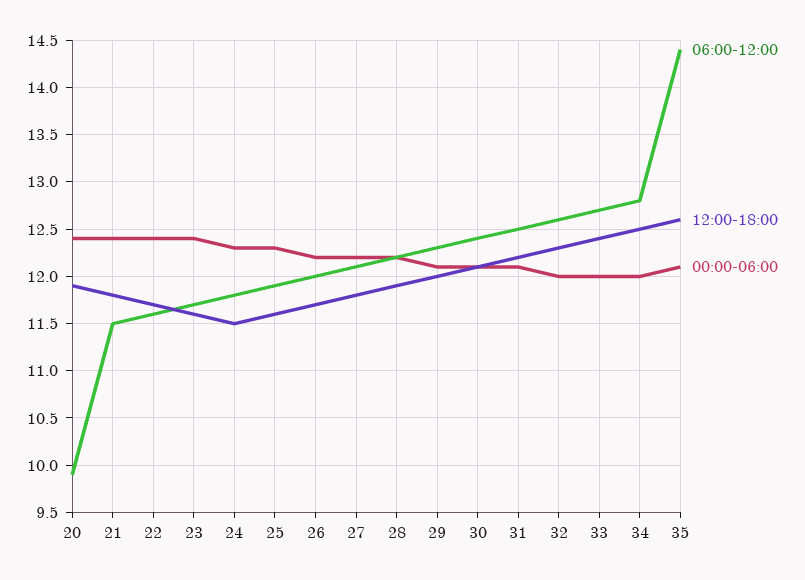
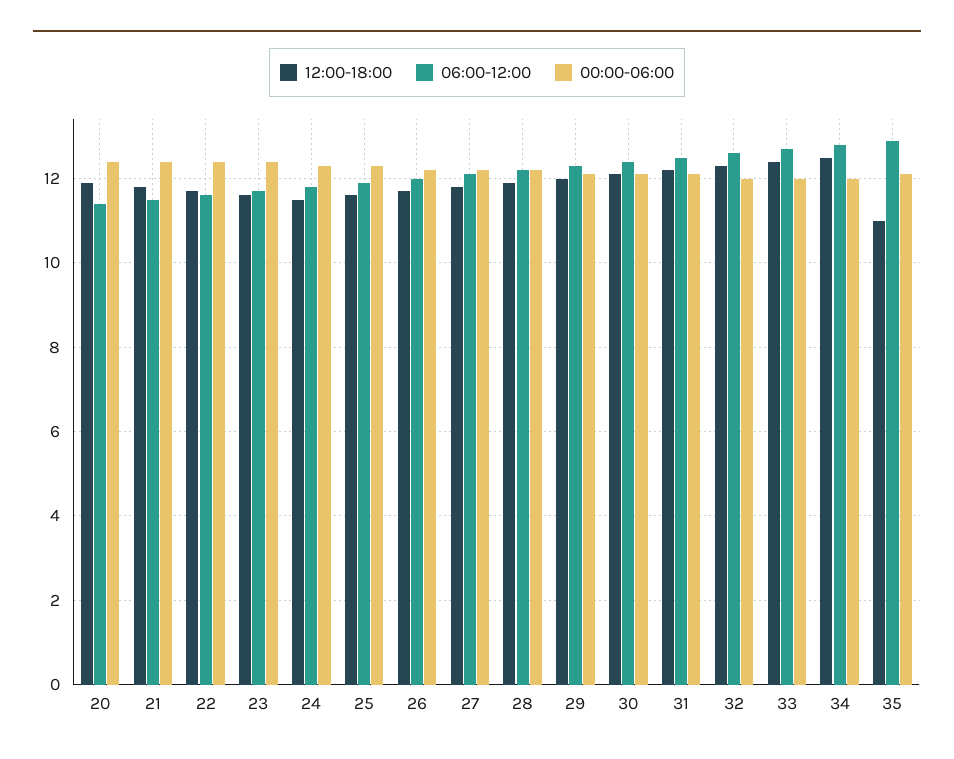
06:00-12:00, 20: 9.9 -> 11.5
06:00-12:00, 35: 14.4 -> 13
12:00-18:00, 35: 12.6 -> 11

